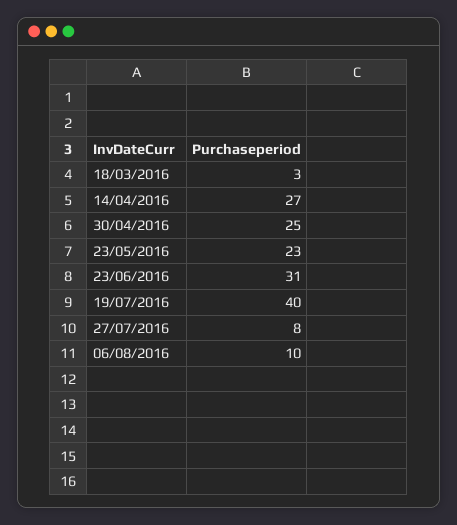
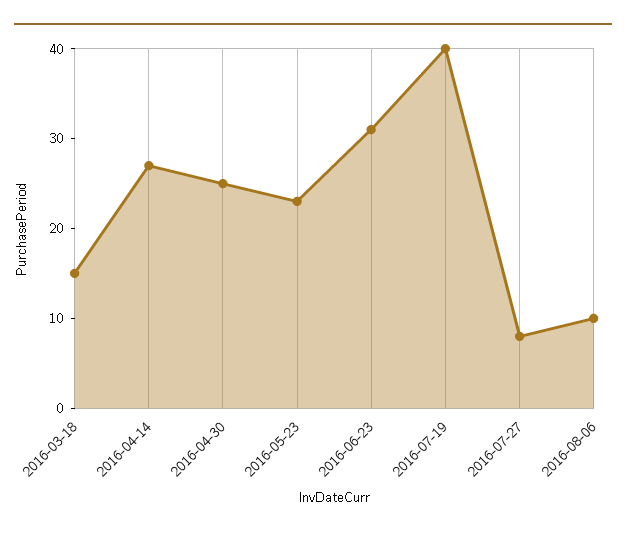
18/03/2016: 3 -> 15

